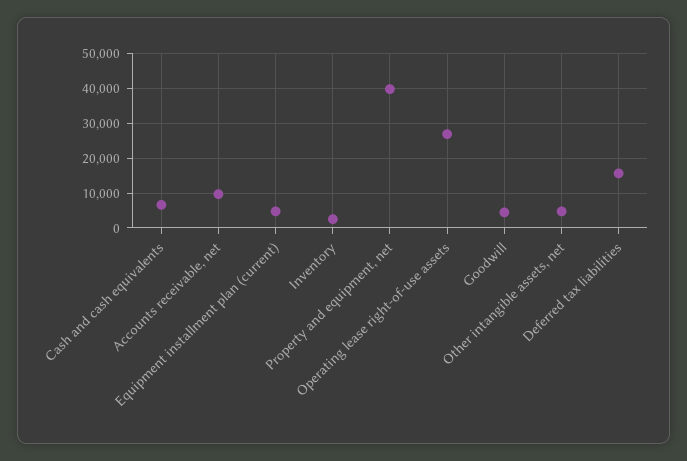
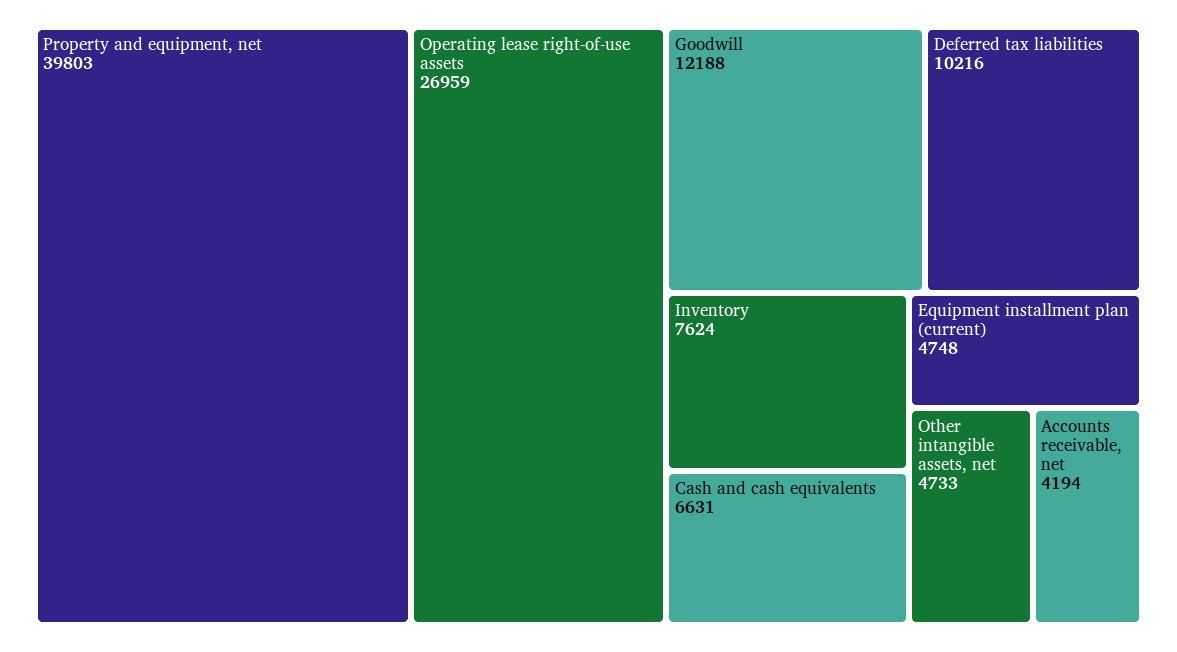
Accounts receivable, net: 10000 -> 4194
Inventory: 2000 -> 7624
Goodwill: 4000 -> 12188
Deferred tax liabilities: 16000 -> 10216

